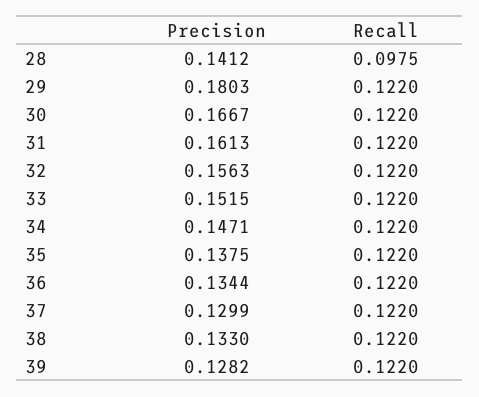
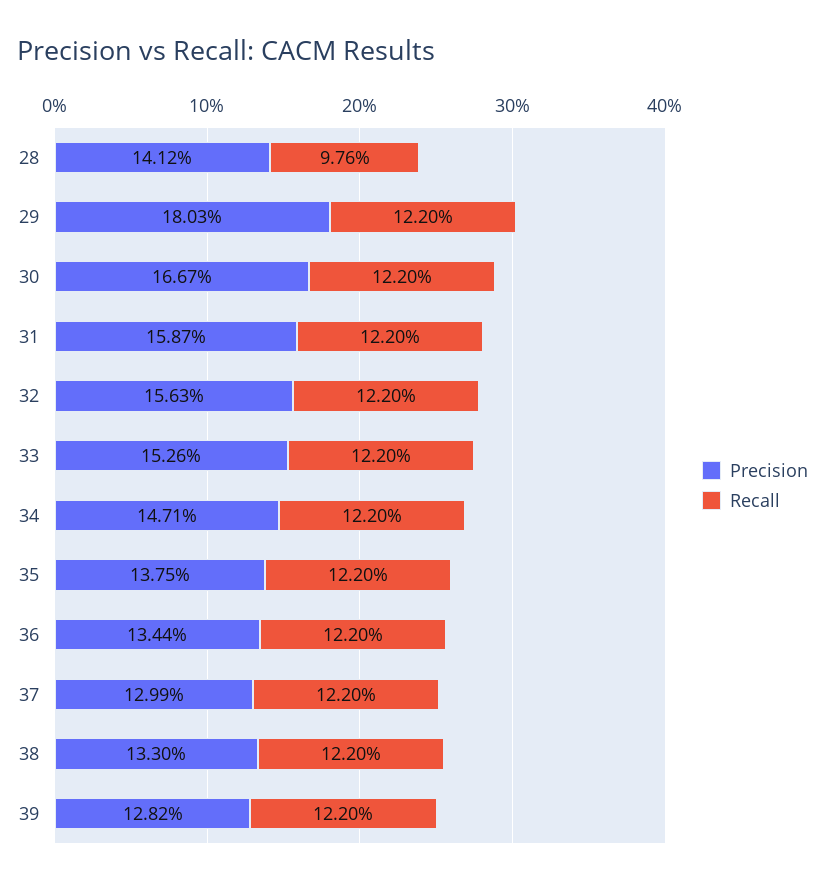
Recall, 28: 0.0975 -> 0.0976
Precision, 31: 0.1613 -> 0.1587
Precision, 33: 0.1515 -> 0.1526

